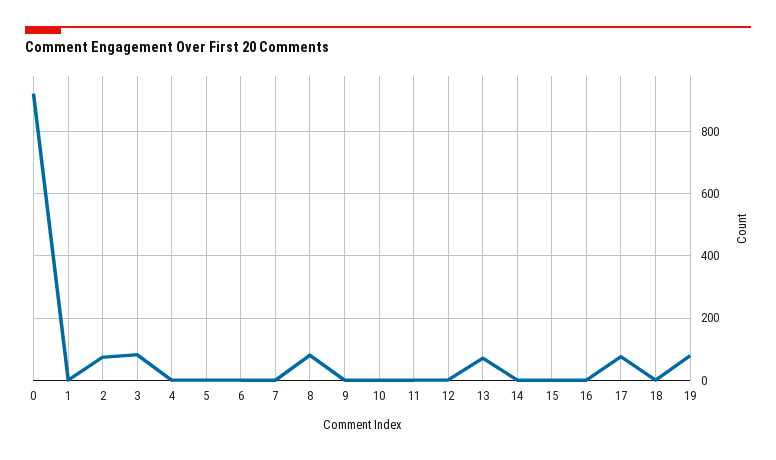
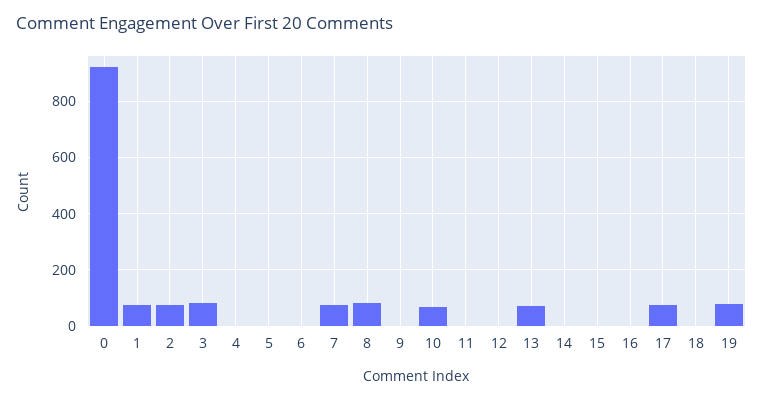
1: 0 -> 75
7: 0 -> 75
10: 0 -> 75

